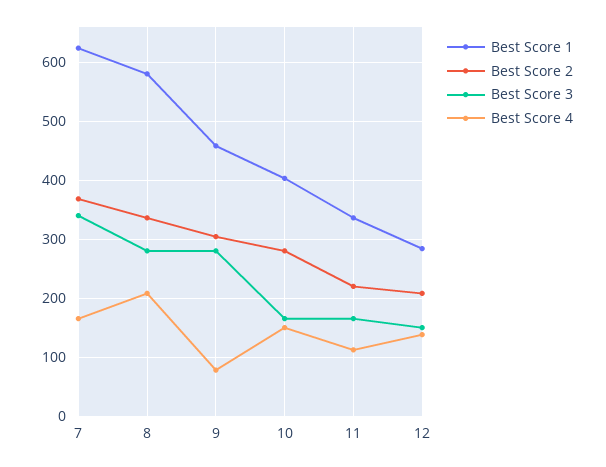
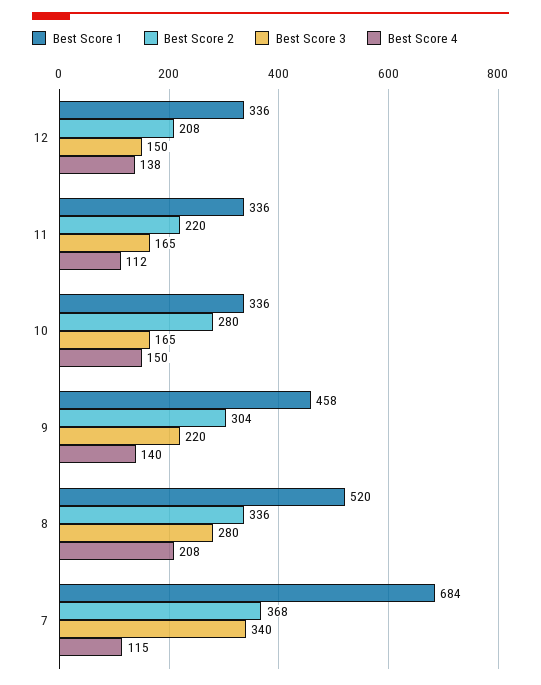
Best Score 1, 7: 620 -> 684
Best Score 4, 7: 160 -> 115
Best Score 1, 8: 580 -> 520
Best Score 3, 9: 280 -> 220
Best Score 4, 9: 80 -> 140
Best Score 1, 10: 400 -> 336
Best Score 1, 12: 280 -> 336

